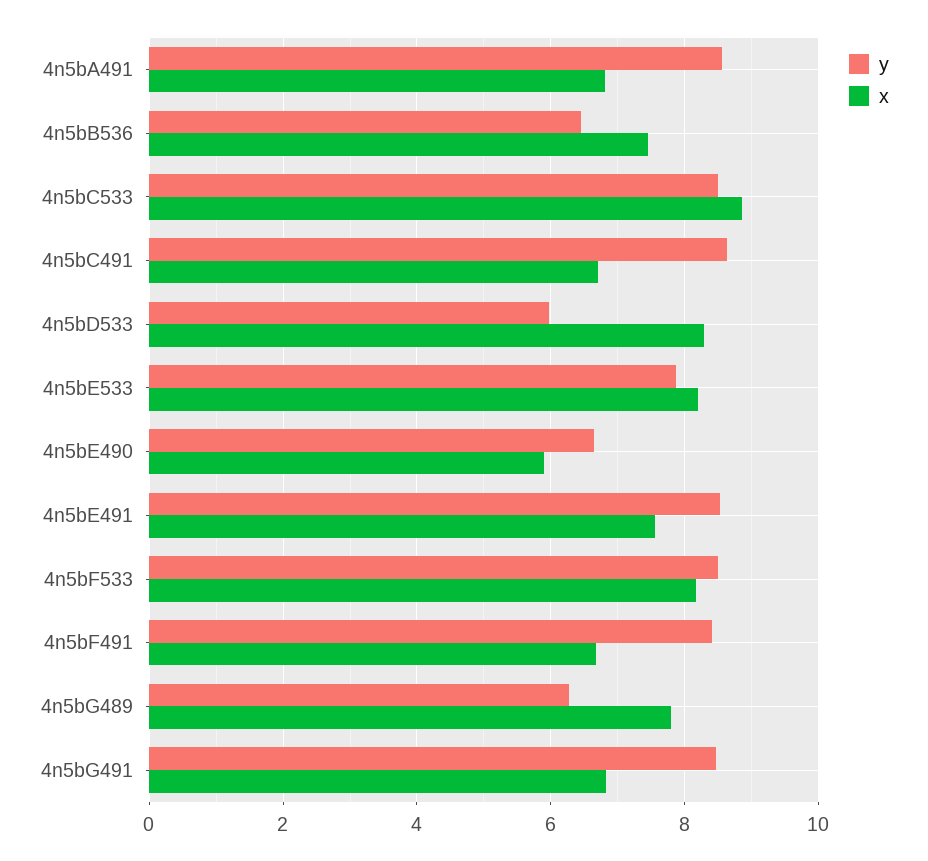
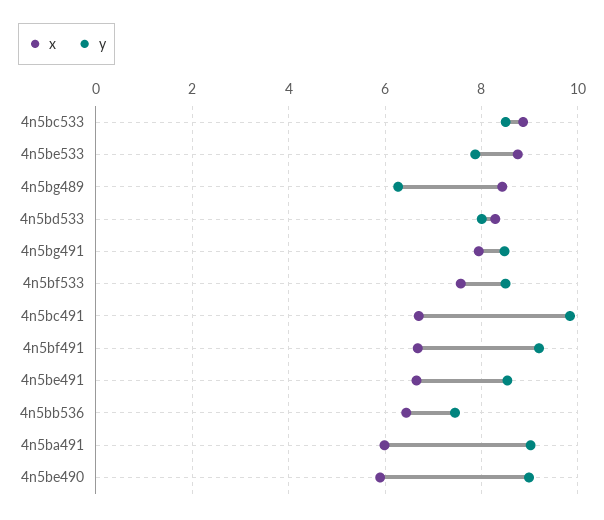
y, 4n5bA491: 8.6 -> 9
x, 4n5bA491: 6.8 -> 6
y, 4n5bB536: 6.4 -> 7.4
x, 4n5bB536: 7.4 -> 6.4
y, 4n5bC491: 8.6 -> 9.8
y, 4n5bD533: 6 -> 8
x, 4n5bE533: 8.2 -> 8.8
y, 4n5bE490: 6.6 -> 9
x, 4n5bE491: 7.6 -> 6.6
x, 4n5bF533: 8.2 -> 7.6
y, 4n5bF491: 8.4 -> 9.2
x, 4n5bG489: 7.8 -> 8.4
x, 4n5bG491: 6.8 -> 8

